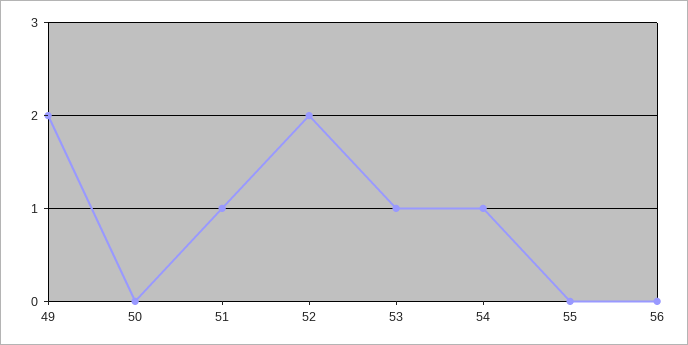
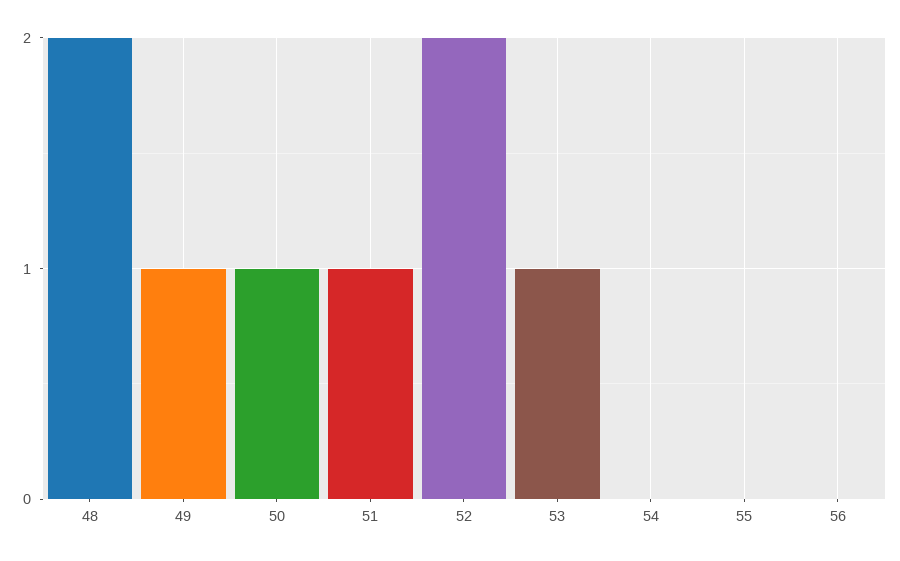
49: 2 -> 1
50: 0 -> 1
54: 1 -> 0
48: none -> 2

